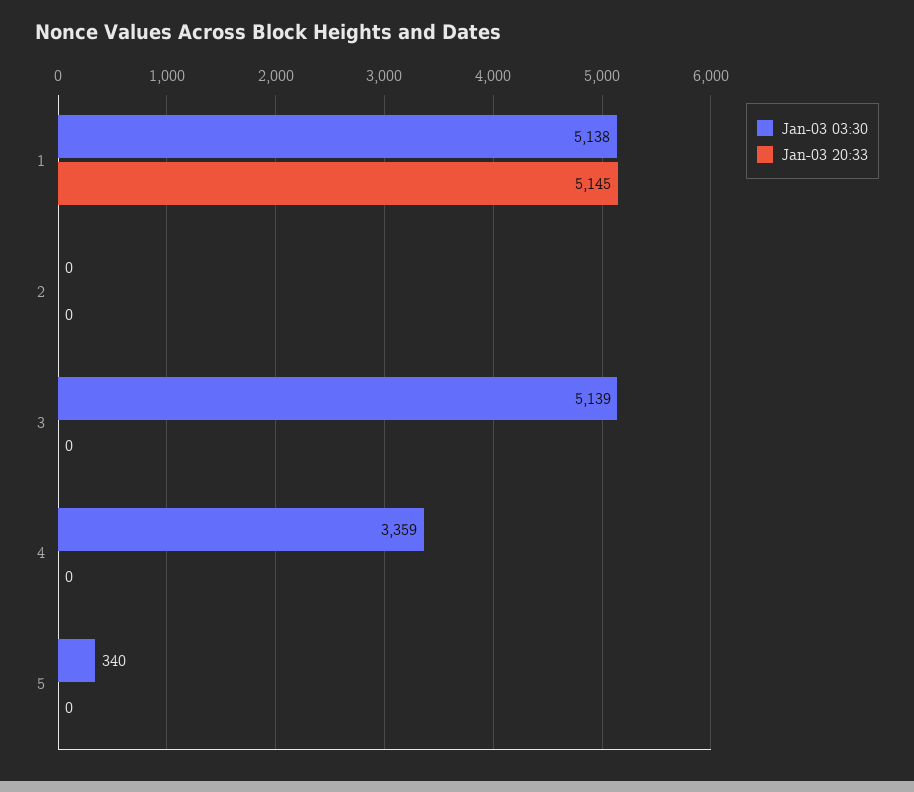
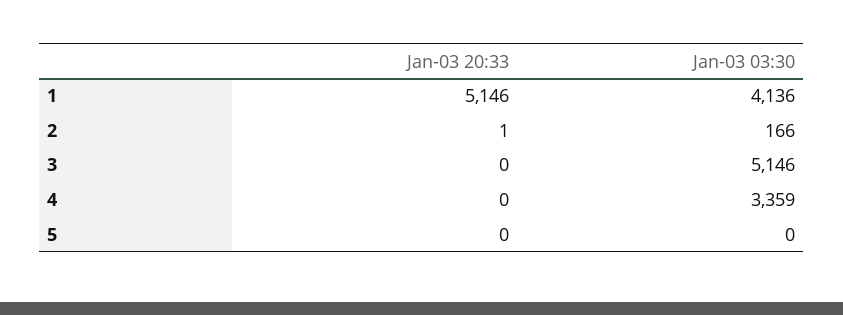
Jan-03 03:30, 1: 5138 -> 4136
Jan-03 20:33, 1: 5145 -> 5146
Jan-03 03:30, 2: 0 -> 166
Jan-03 20:33, 2: 0 -> 1
Jan-03 03:30, 3: 5139 -> 5146
Jan-03 03:30, 5: 340 -> 0

